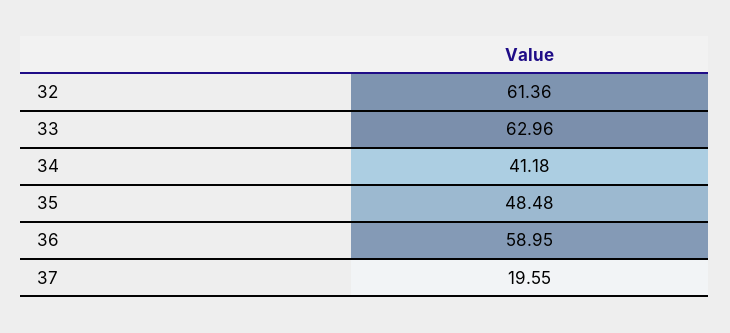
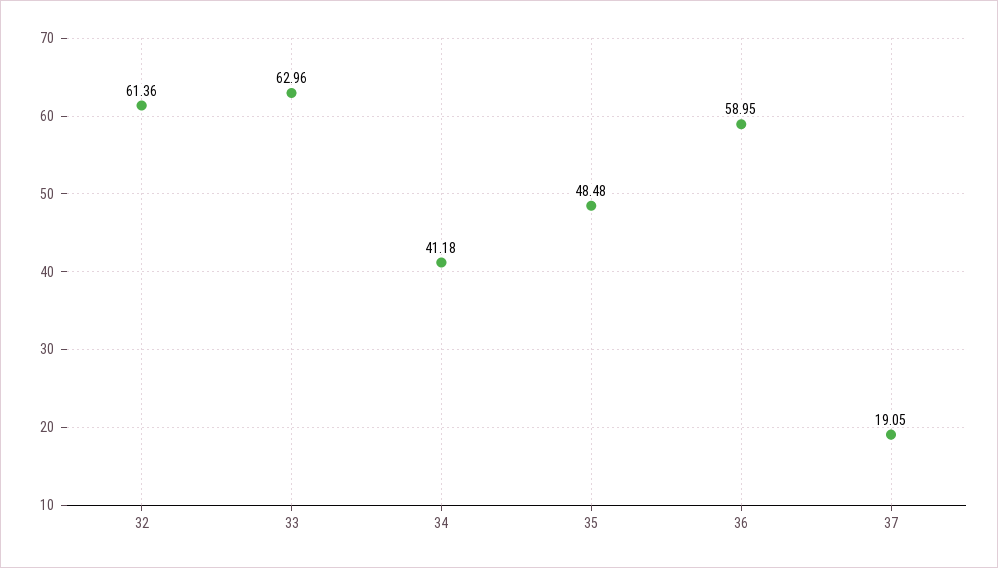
37: 19.55 -> 19.05

